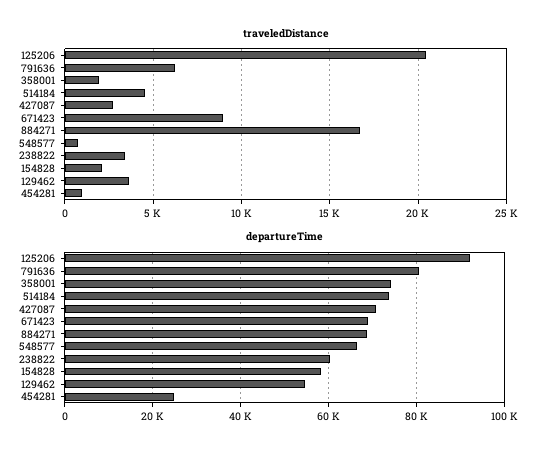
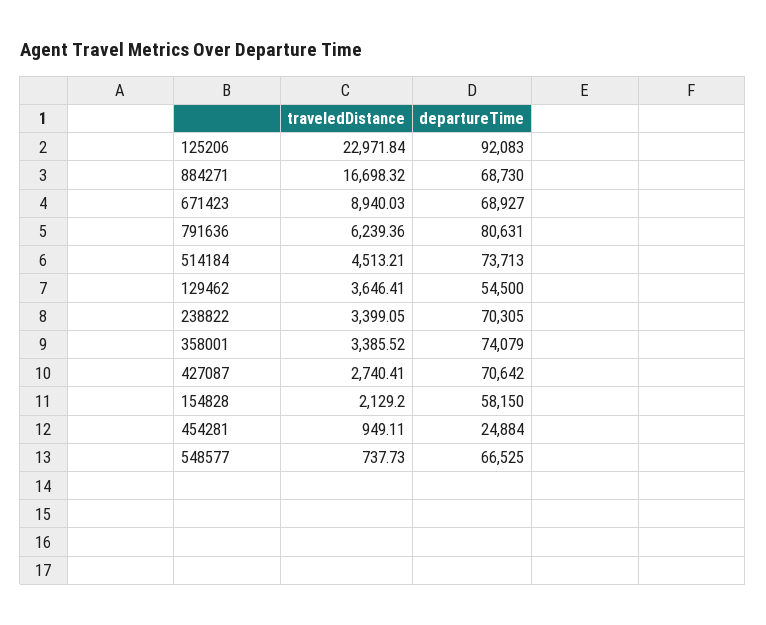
traveledDistance, 125206: 20500 -> 22971.84
traveledDistance, 358001: 2000 -> 3385.52
departureTime, 238822: 60000 -> 70305

